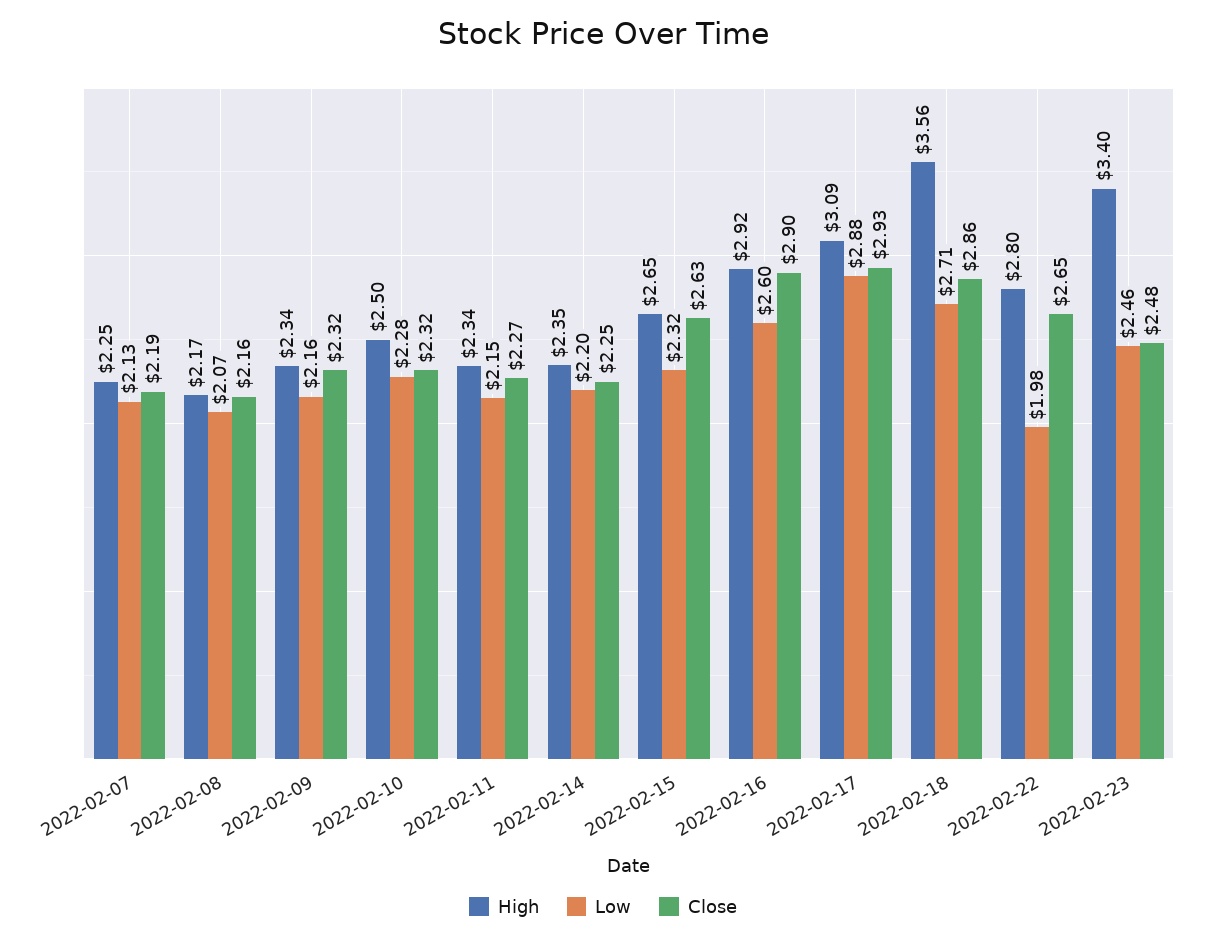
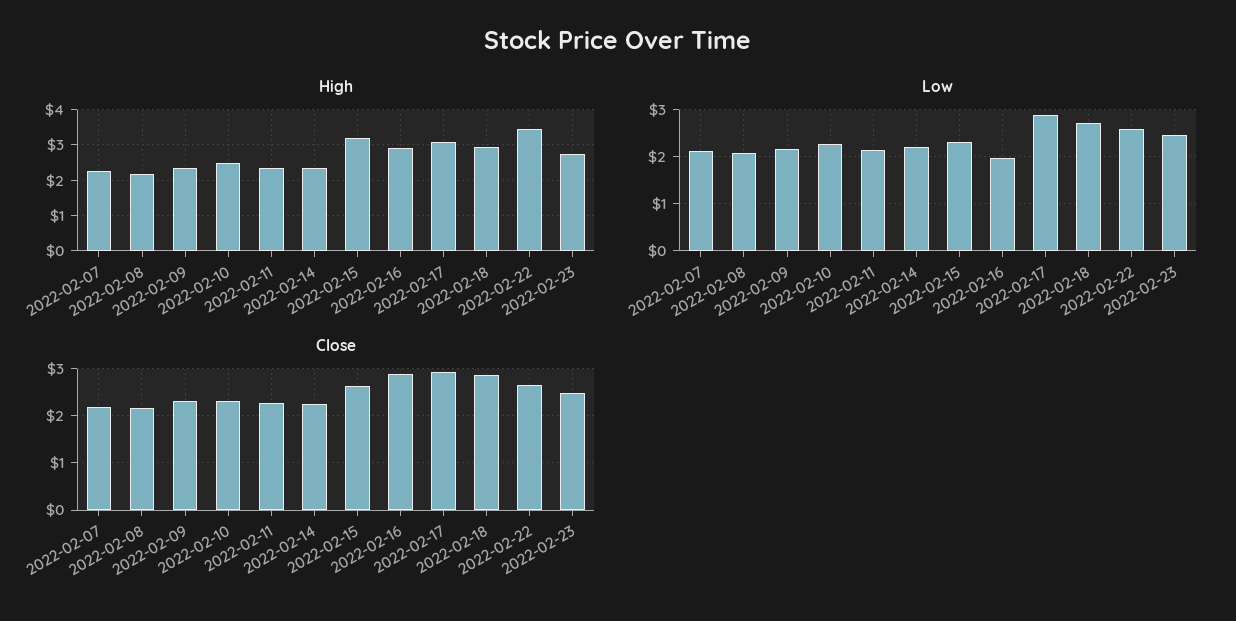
High, 2022-02-15: 2.65 -> 3.2
Low, 2022-02-16: 2.6 -> 2
High, 2022-02-18: 3.56 -> 3
High, 2022-02-22: 2.8 -> 3.4
Low, 2022-02-22: 1.98 -> 2.6
High, 2022-02-23: 3.4 -> 2.8

